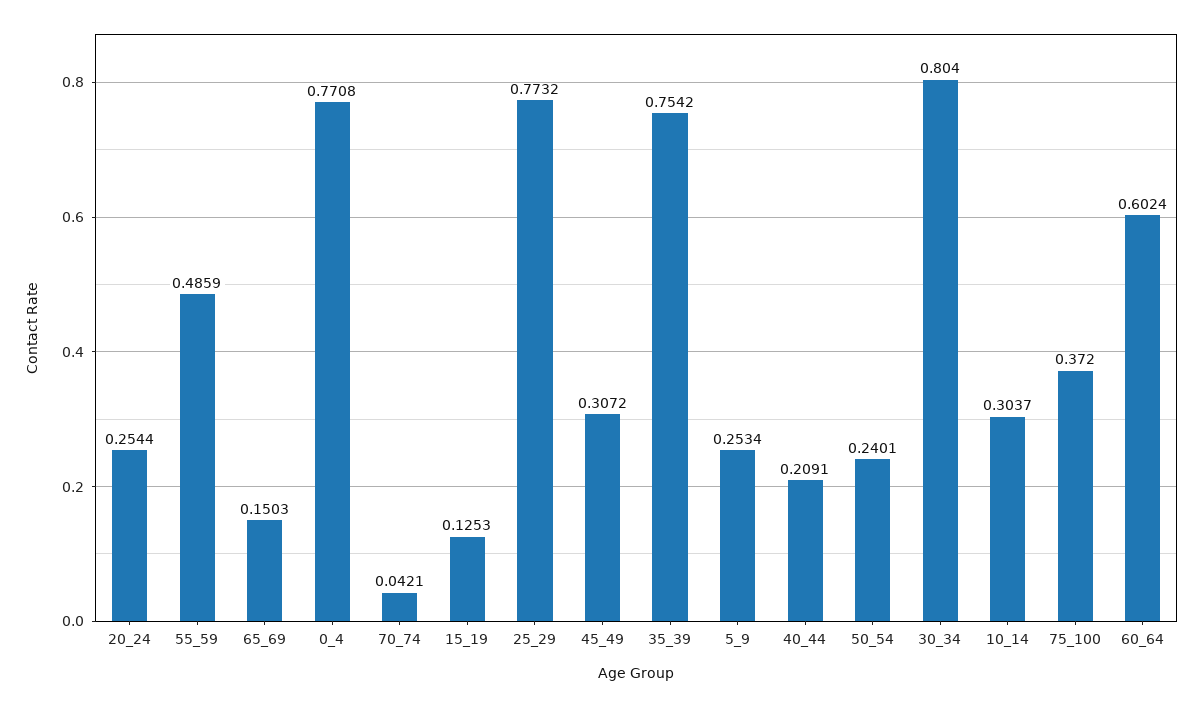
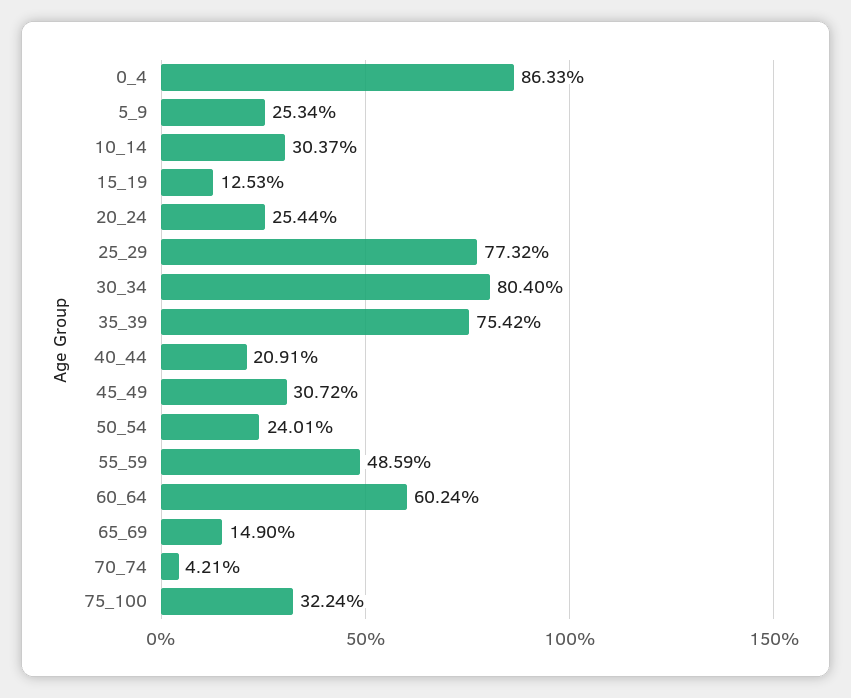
65_69: 0.1503 -> 0.149
0_4: 0.7708 -> 0.8633
75_100: 0.372 -> 0.3224

